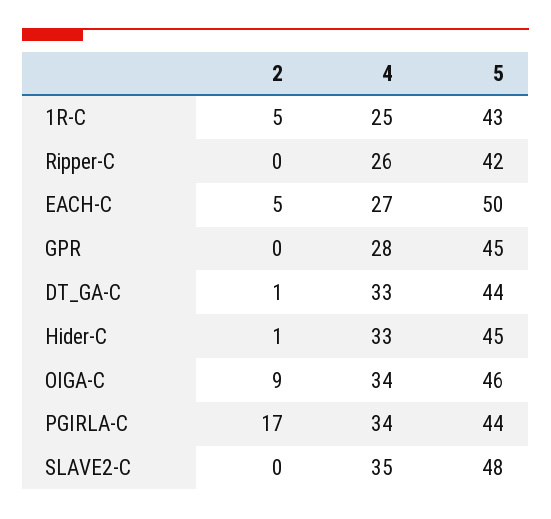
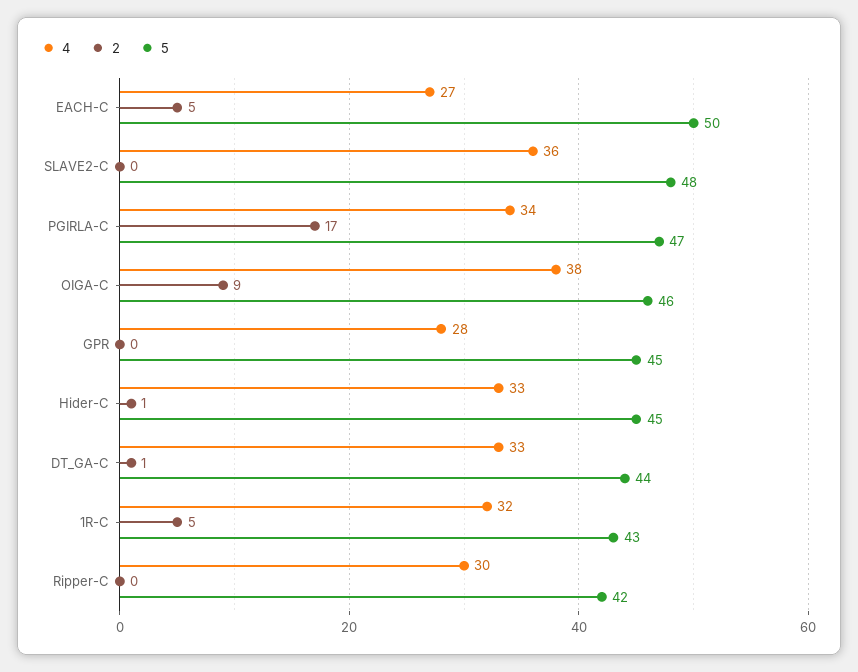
4, 1R-C: 25 -> 32
4, Ripper-C: 26 -> 30
4, OIGA-C: 34 -> 38
5, PGIRLA-C: 44 -> 47
4, SLAVE2-C: 35 -> 36

